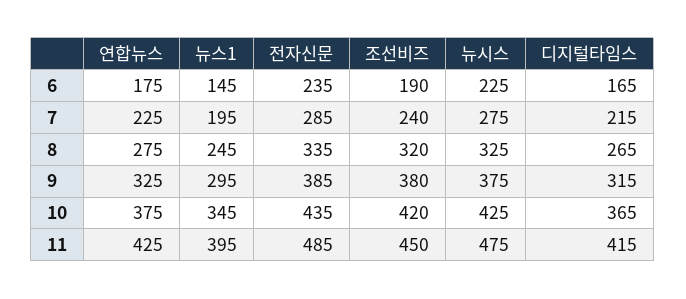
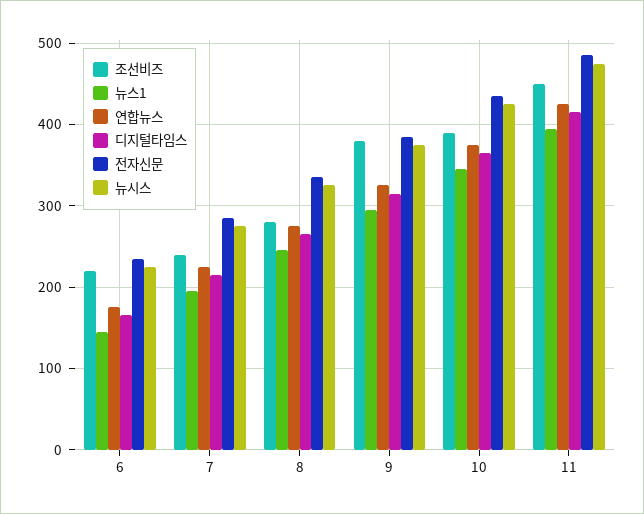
조선비즈, 6: 190 -> 220
조선비즈, 8: 320 -> 280
조선비즈, 10: 420 -> 390

